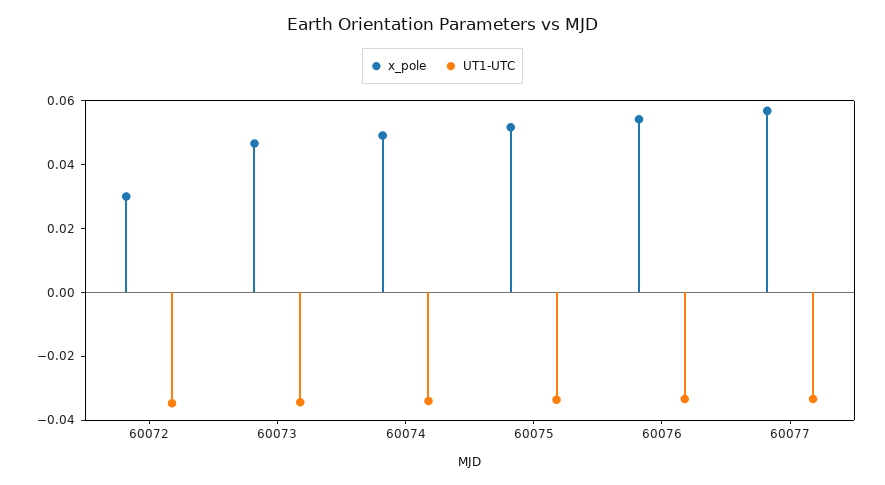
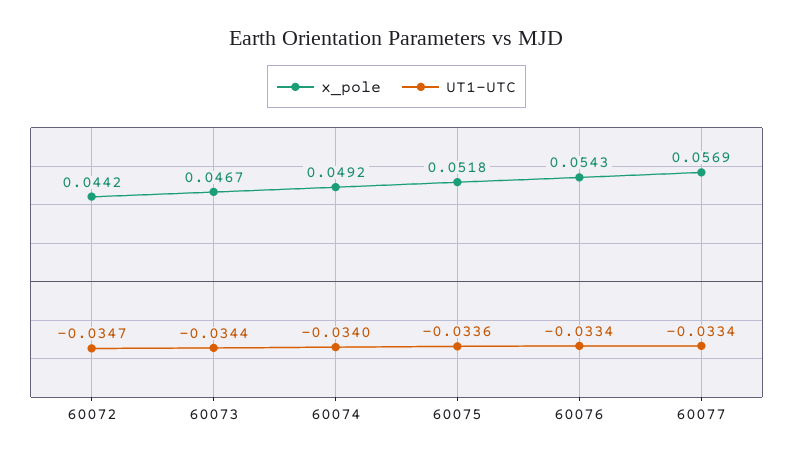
x_pole, 60072: 0.03 -> 0.0442

